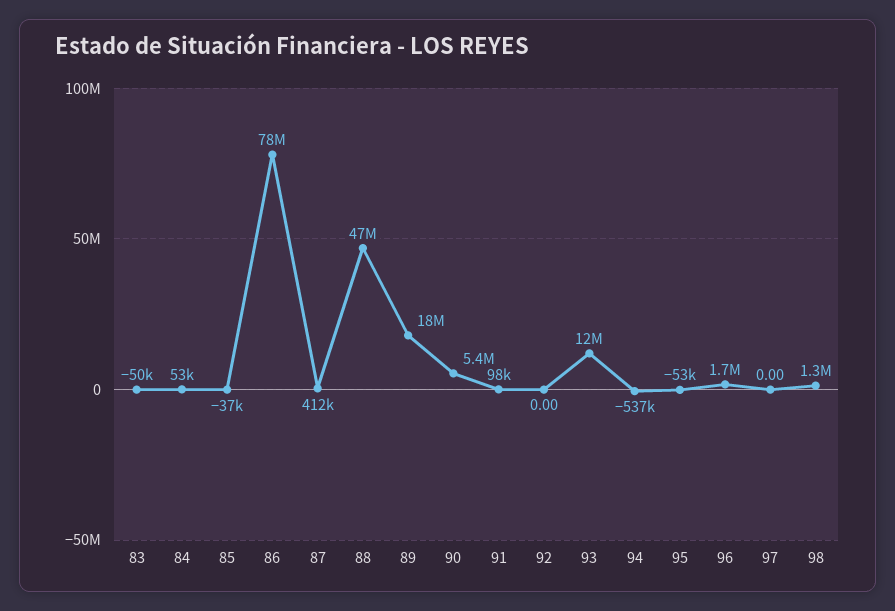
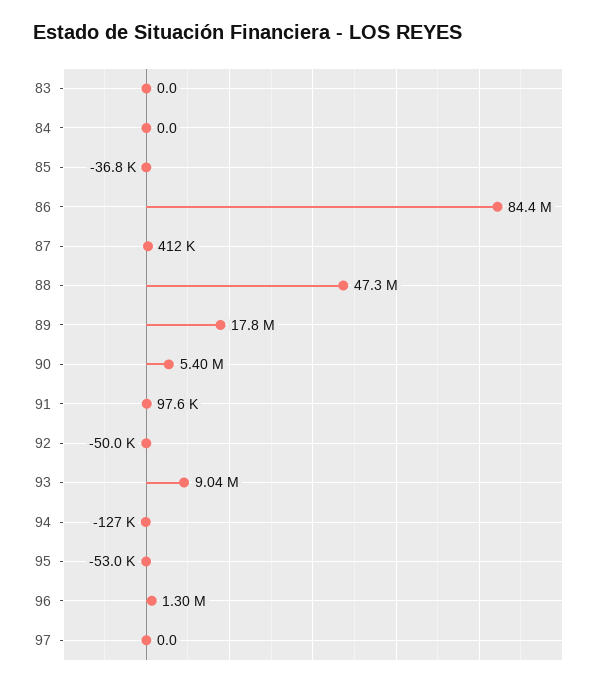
83: -50000 -> 0
84: 53000 -> 0
86: 78000000 -> 84400000
92: 0 -> -50000
93: 12000000 -> 9040000
94: -537000 -> -127000
96: 1700000 -> 1300000
98: 1300000 -> none

